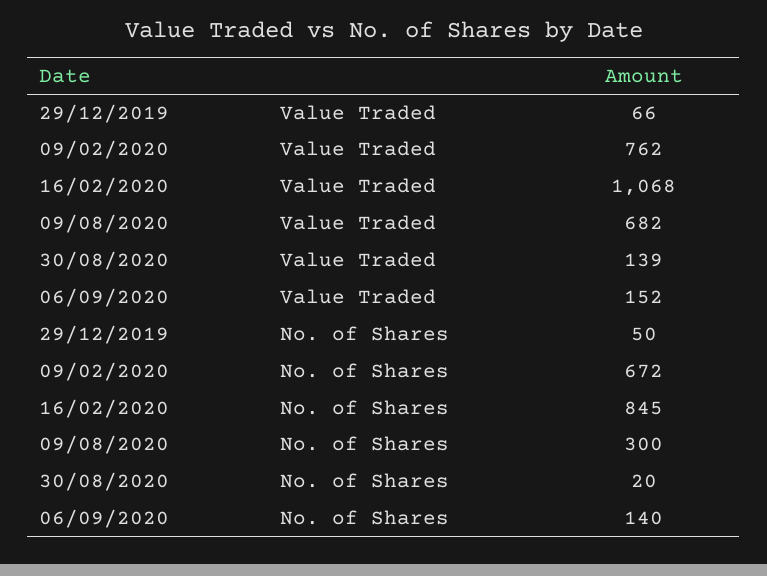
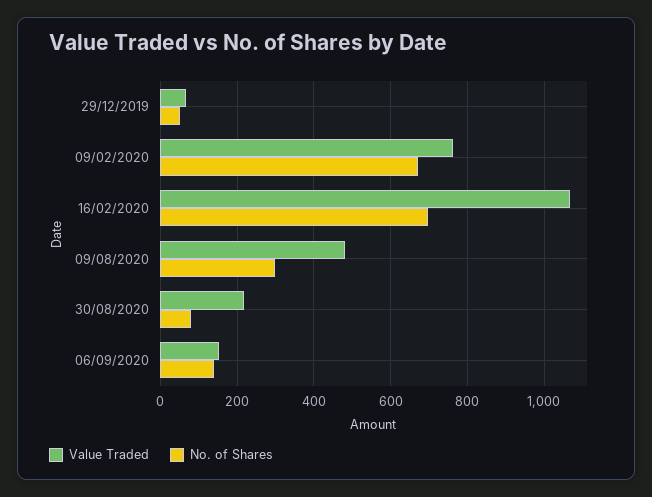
Value Traded, 09/08/2020: 682 -> 480
Value Traded, 30/08/2020: 139 -> 220
No. of Shares, 16/02/2020: 845 -> 700
No. of Shares, 30/08/2020: 20 -> 80

